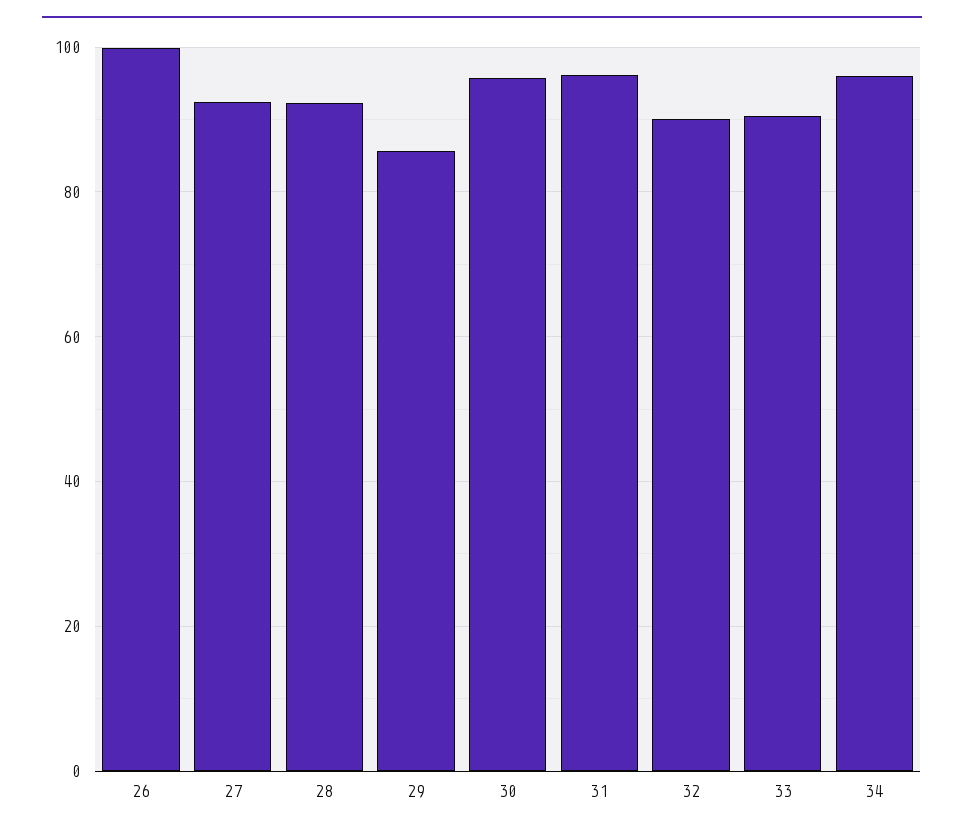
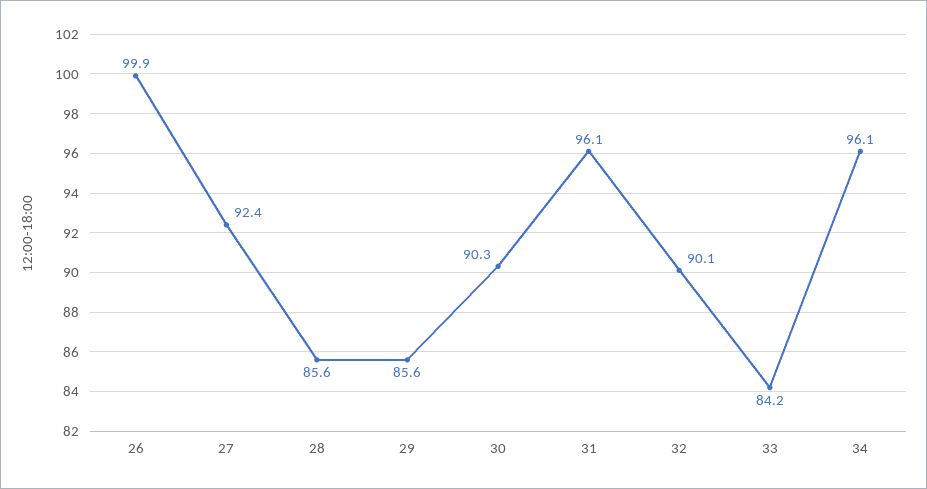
28: 92 -> 85.6
30: 96 -> 90.3
33: 90 -> 84.2

